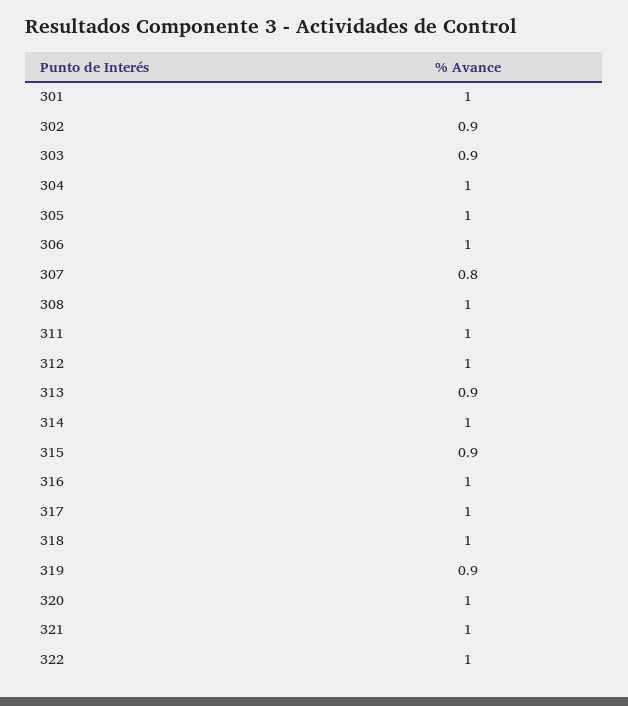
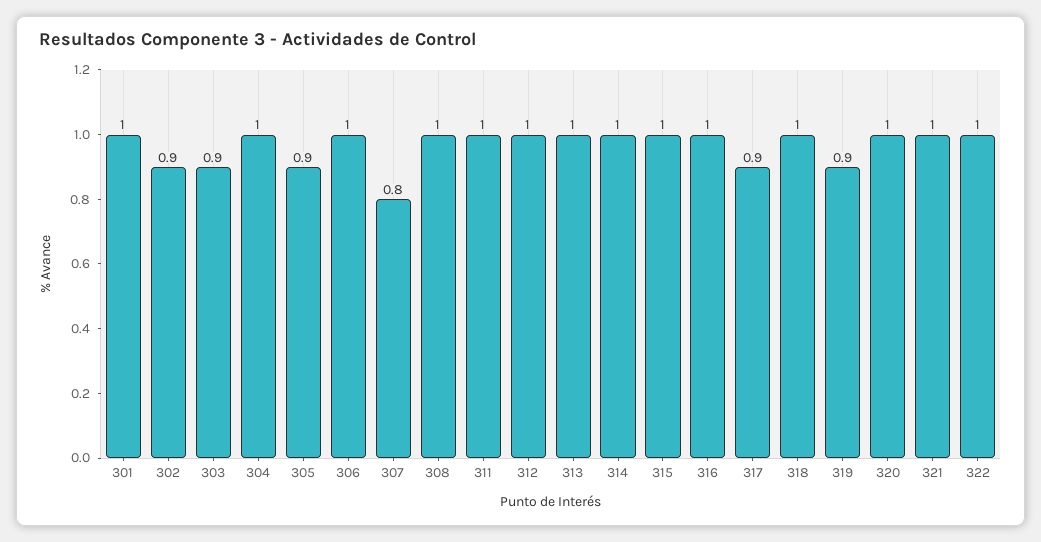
305: 1 -> 0.9
313: 0.9 -> 1
315: 0.9 -> 1
317: 1 -> 0.9

